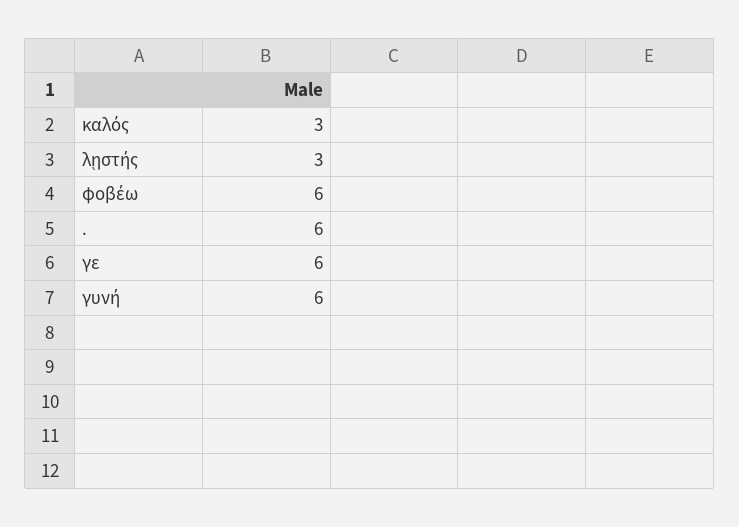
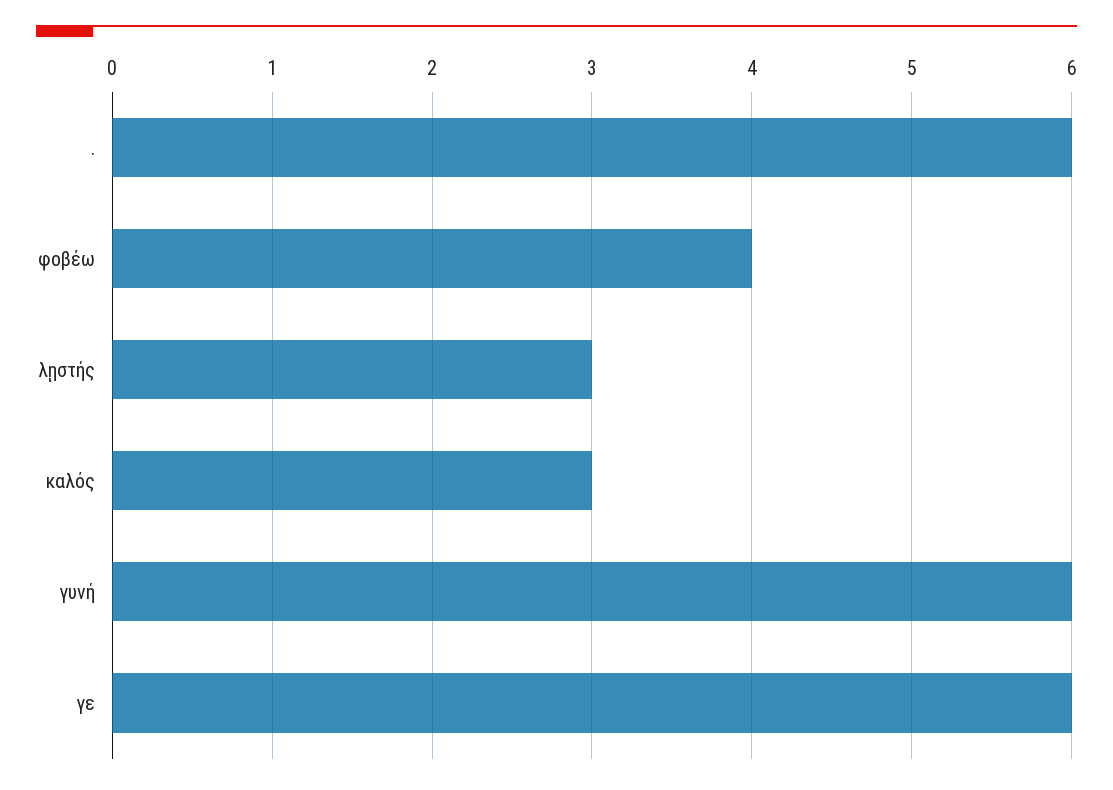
φοβέω: 6 -> 4

